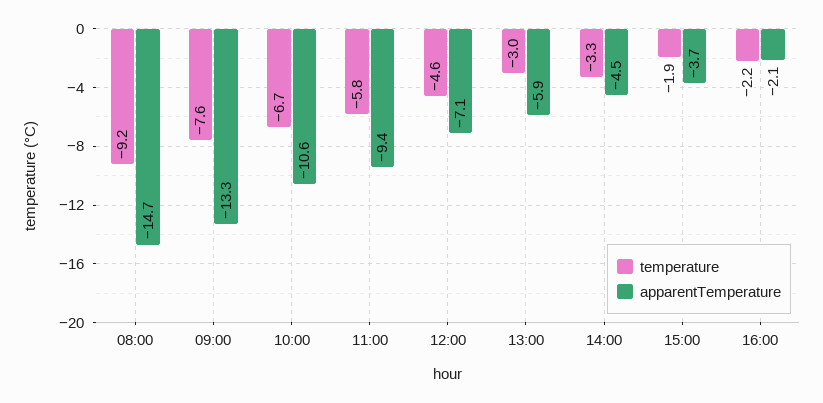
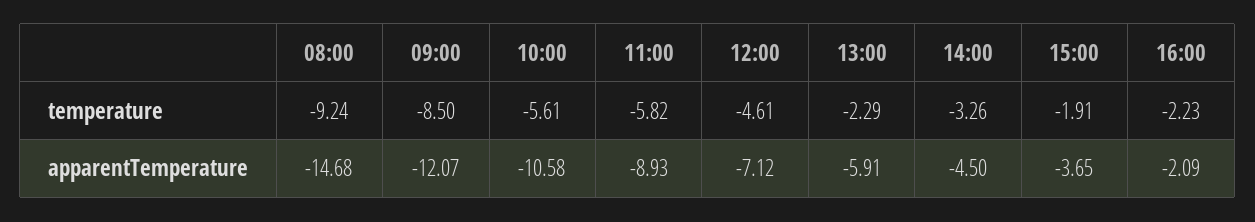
temperature, 09:00: -7.6 -> -8.5
apparentTemperature, 09:00: -13.3 -> -12.07
temperature, 10:00: -6.7 -> -5.61
apparentTemperature, 11:00: -9.4 -> -8.93
temperature, 13:00: -3 -> -2.29

